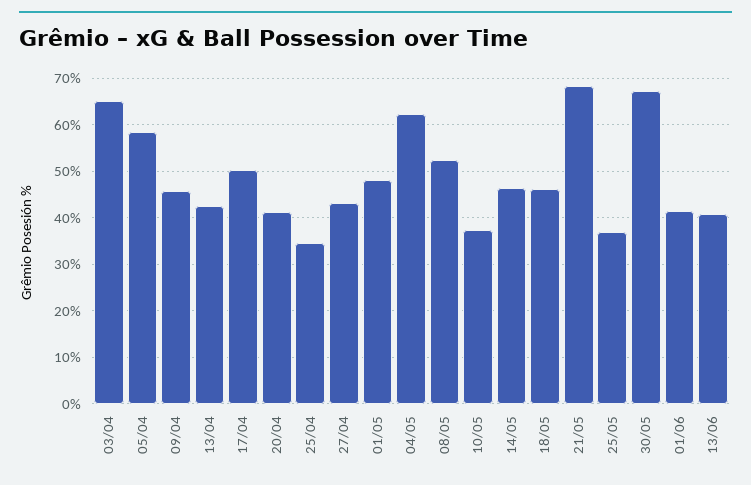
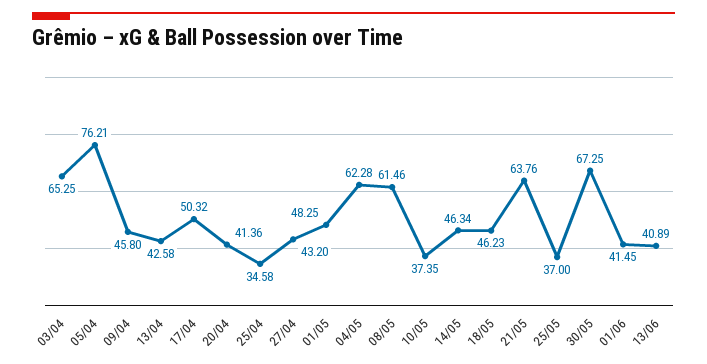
05/04: 58 -> 76.21
08/05: 52 -> 61.46
21/05: 68 -> 63.76

